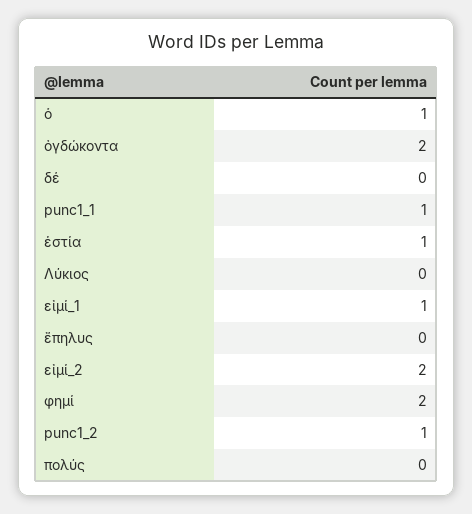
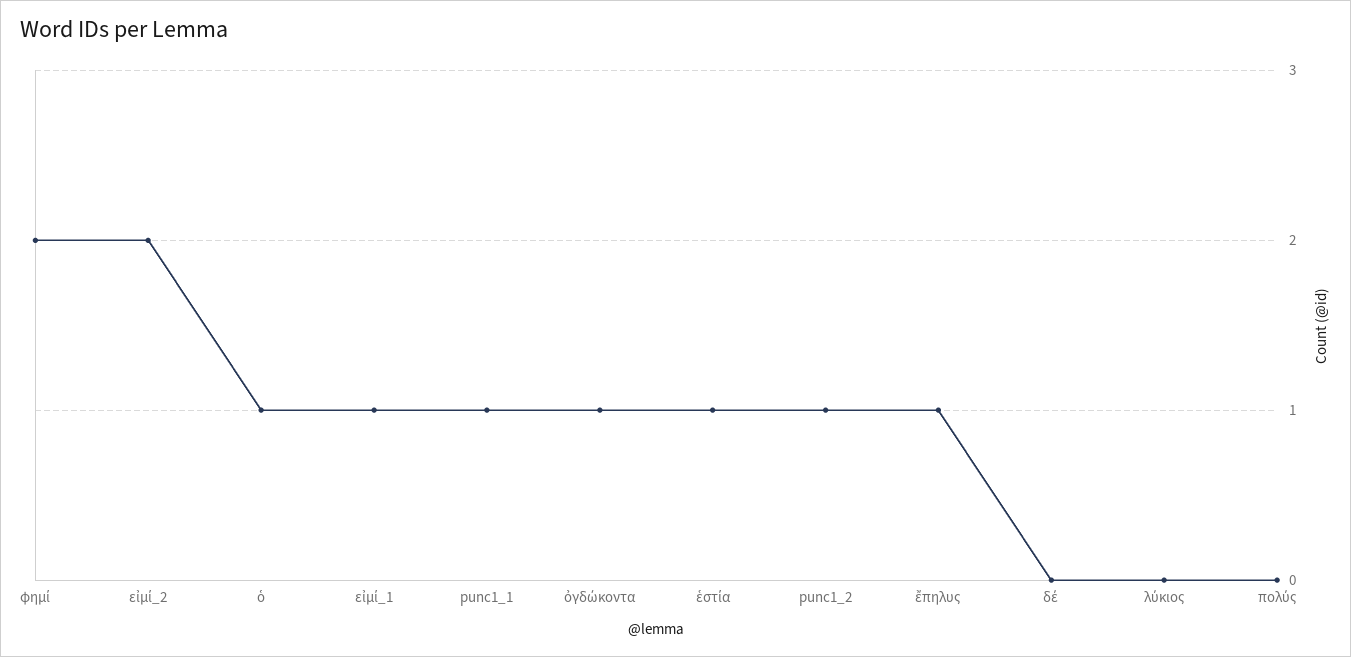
ὀγδώκοντα: 2 -> 1
ἔπηλυς: 0 -> 1

